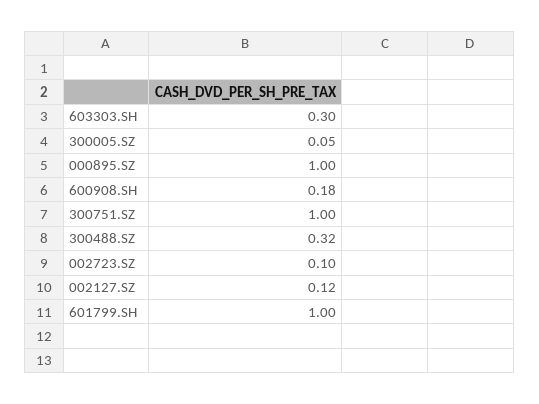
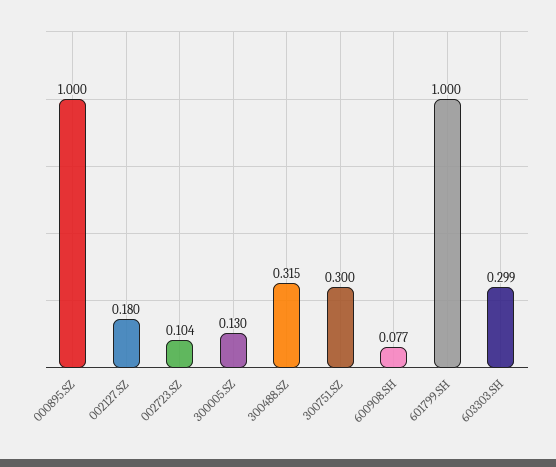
300005.SZ: 0.05 -> 0.13
600908.SH: 0.18 -> 0.077
300751.SZ: 1 -> 0.3
002127.SZ: 0.12 -> 0.18

